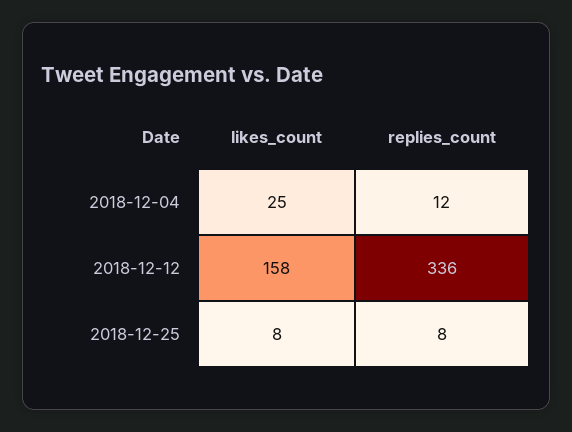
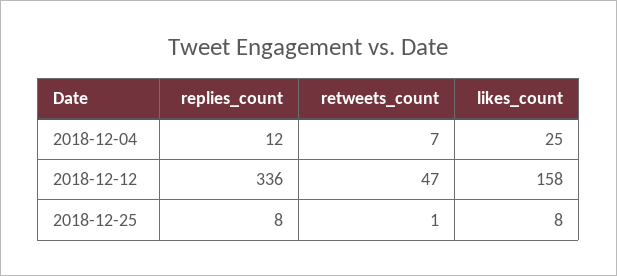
retweets_count, 2018-12-04: none -> 7
retweets_count, 2018-12-12: none -> 47
retweets_count, 2018-12-25: none -> 1

